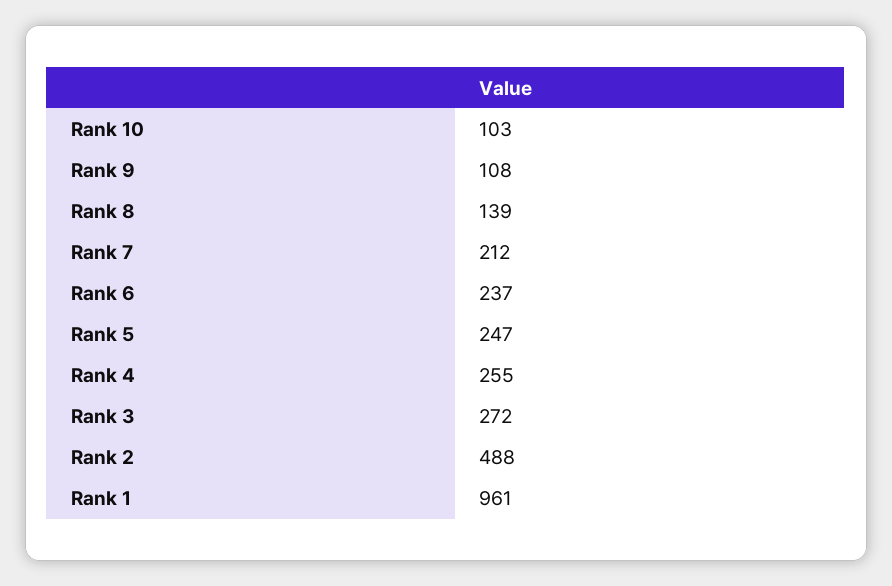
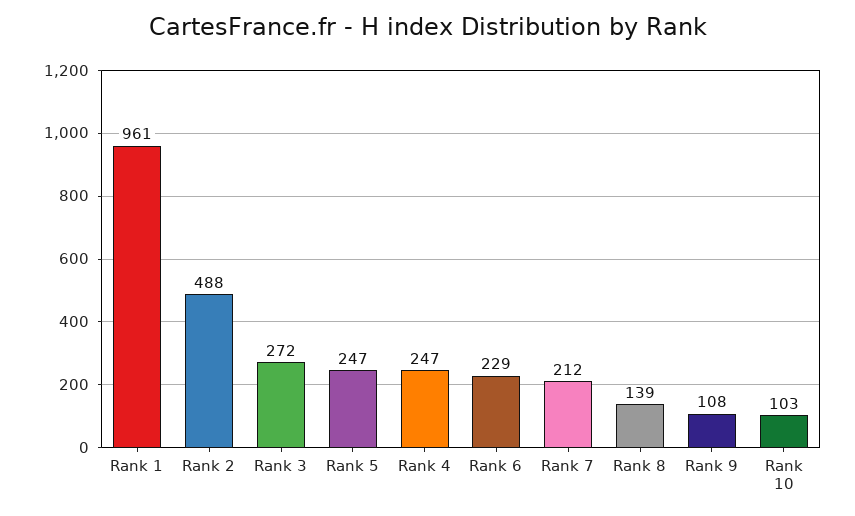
Rank 6: 237 -> 229
Rank 4: 255 -> 247

